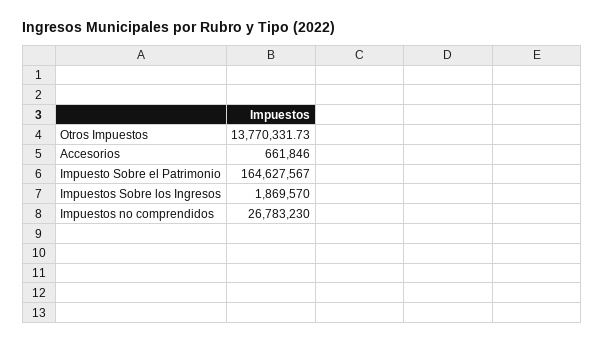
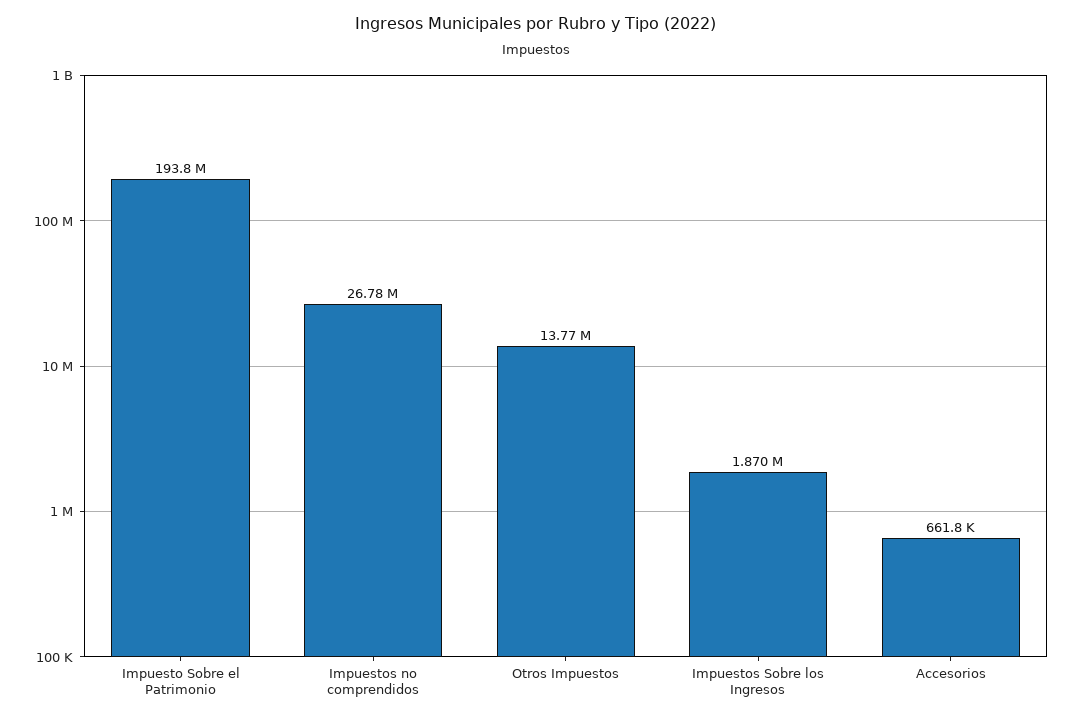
Impuesto Sobre el Patrimonio: 164627567 -> 193800000

